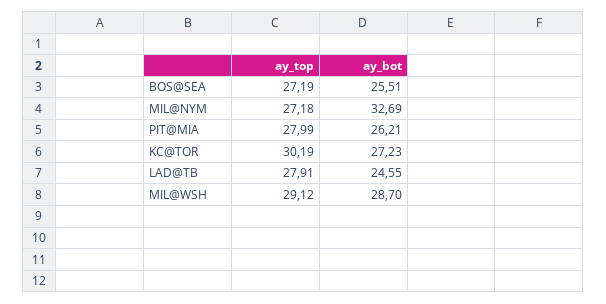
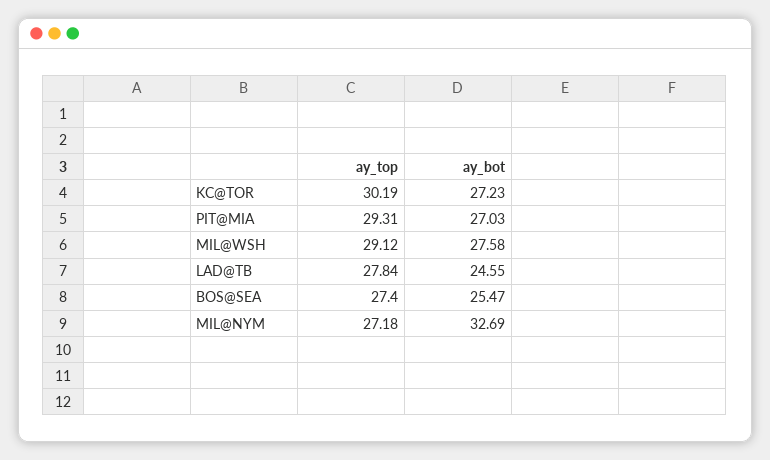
ay_top, BOS@SEA: 27.19 -> 27.4
ay_bot, BOS@SEA: 25.51 -> 25.47
ay_top, PIT@MIA: 27.99 -> 29.31
ay_bot, PIT@MIA: 26.21 -> 27.03
ay_top, LAD@TB: 27.91 -> 27.84
ay_bot, MIL@WSH: 28.7 -> 27.58

